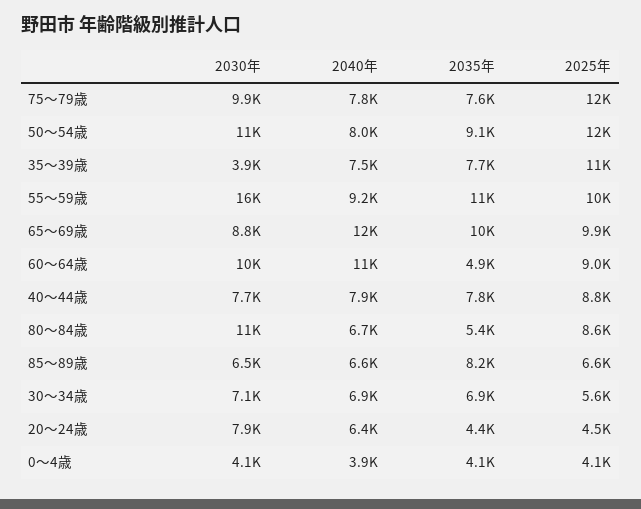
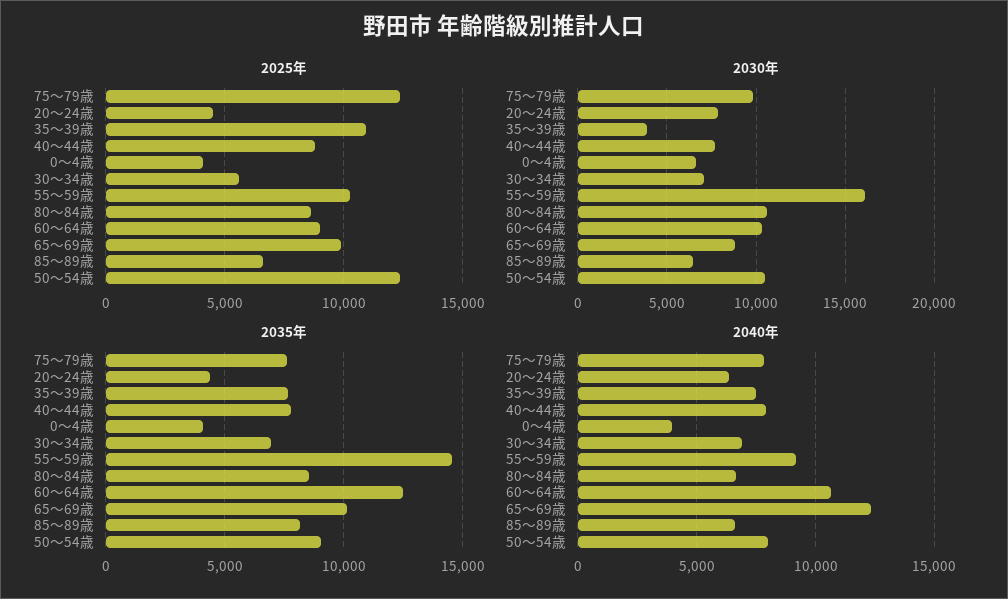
2035年, 55～59歳: 11000 -> 14500
2035年, 60～64歳: 4900 -> 12500
2035年, 80～84歳: 5400 -> 8500
2030年, 0～4歳: 4100 -> 6500

